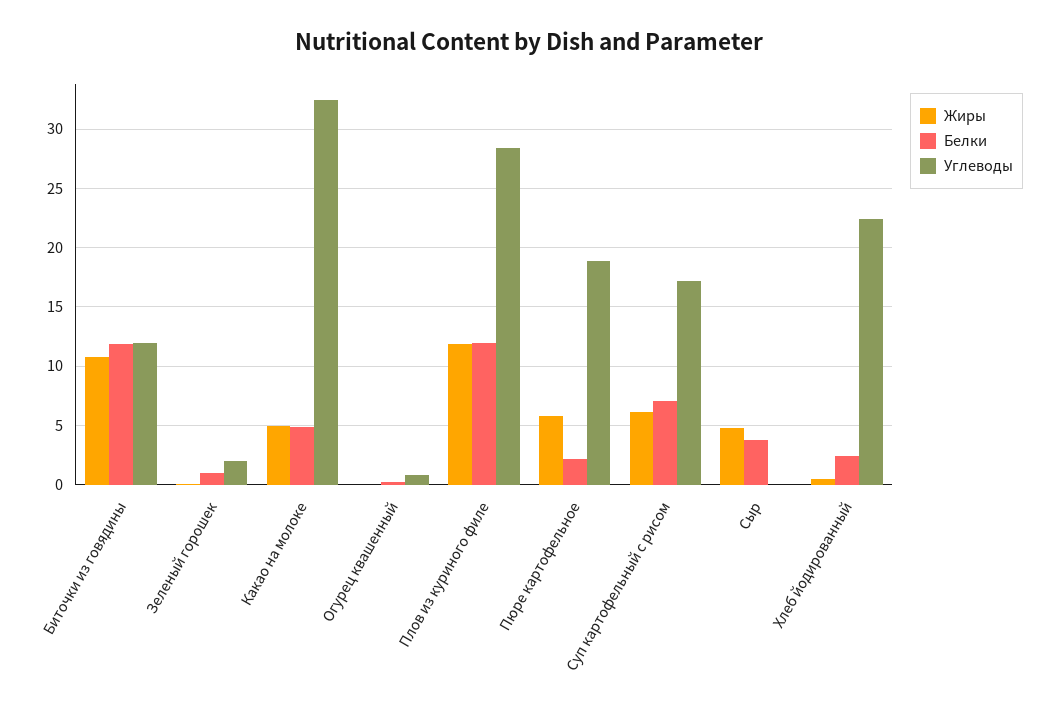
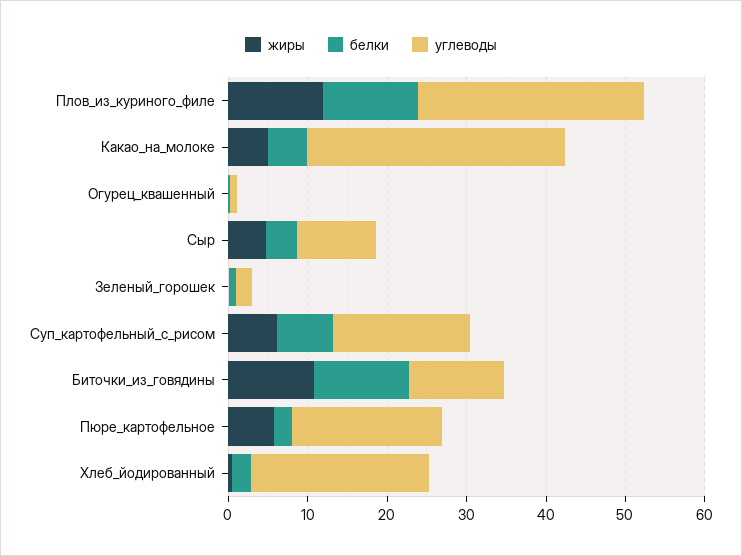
Углеводы, Сыр: 0 -> 10

